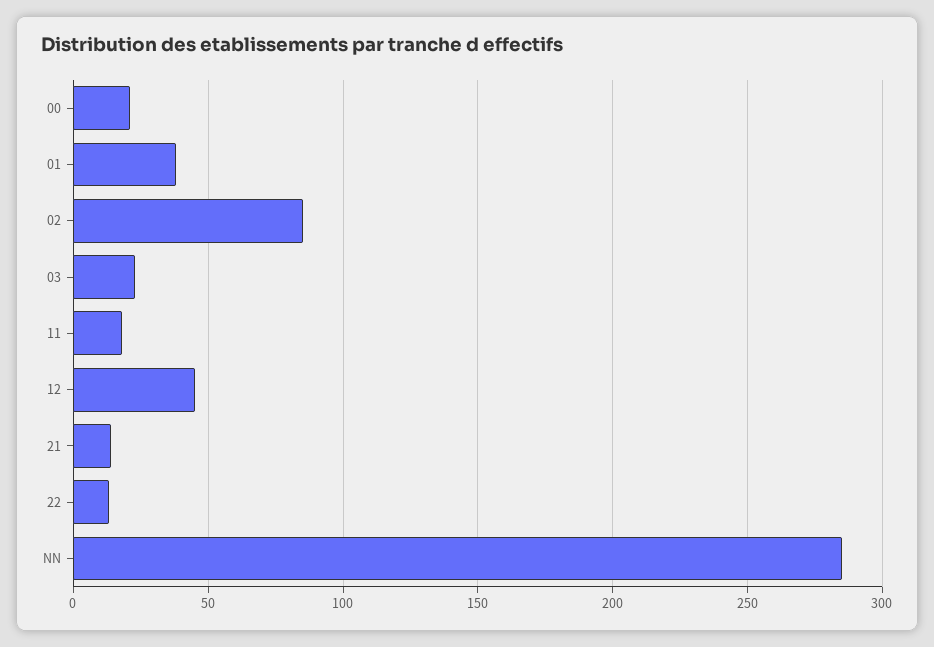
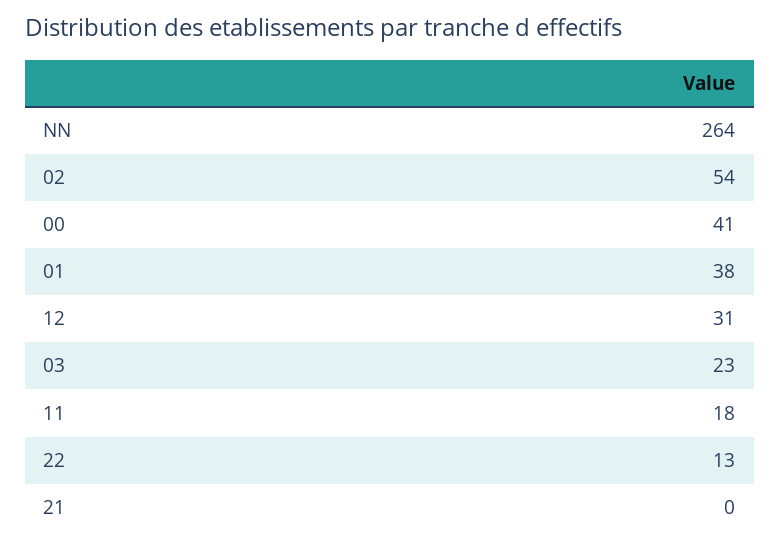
00: 20 -> 41
02: 85 -> 54
12: 45 -> 31
21: 15 -> 0
NN: 285 -> 264

